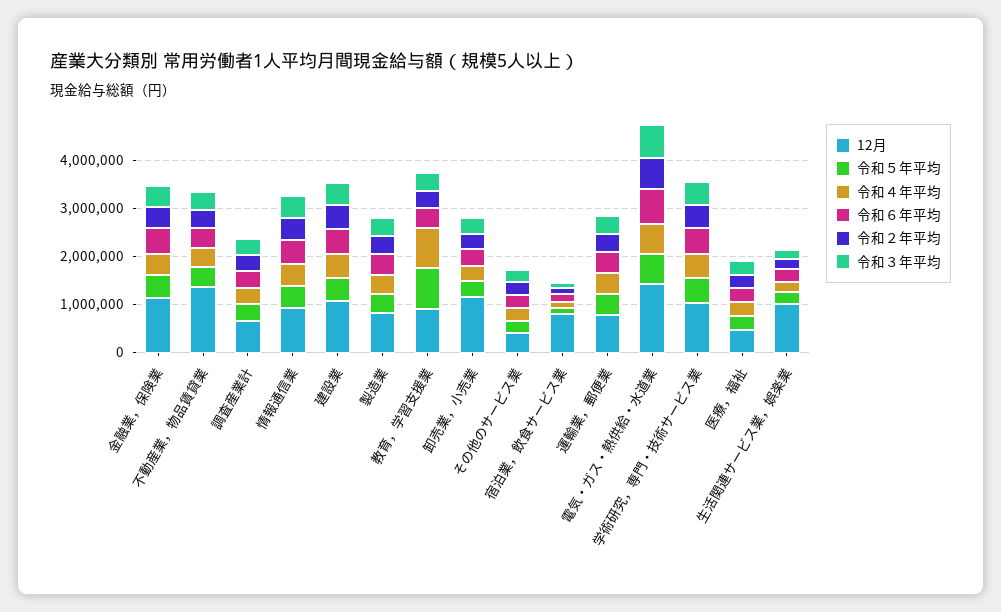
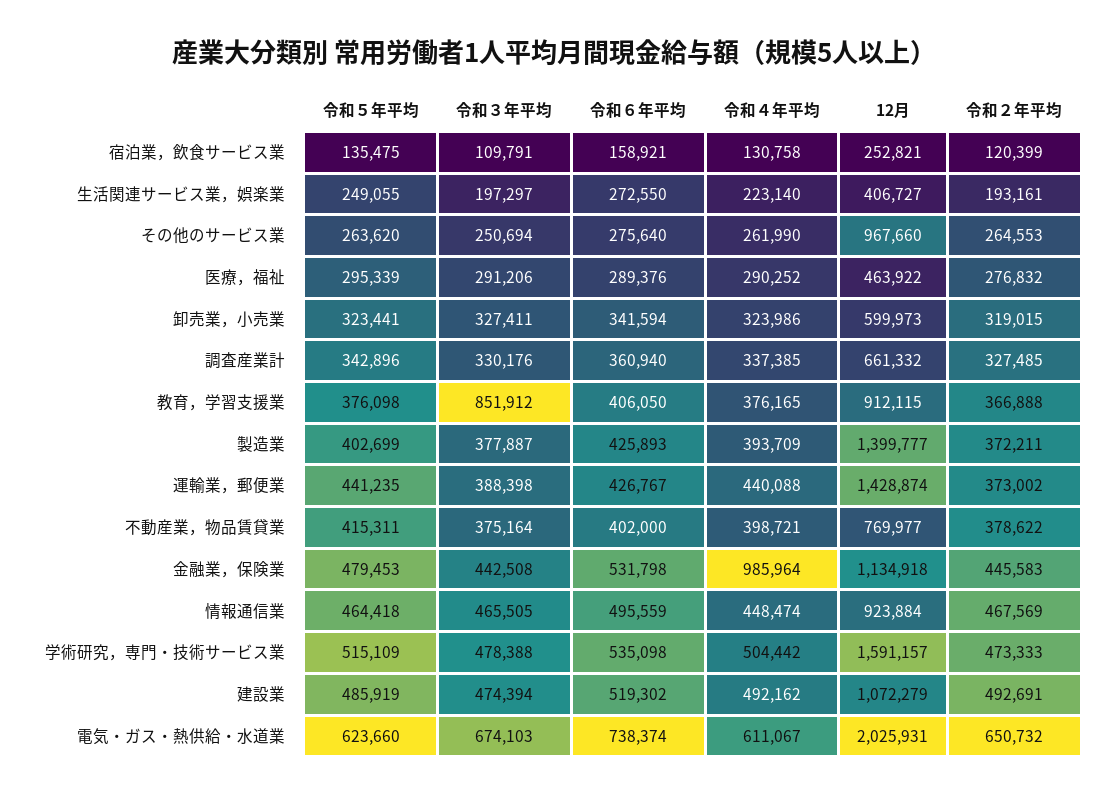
令和４年平均, 金融業，保険業: 400000 -> 985964
12月, 不動産業，物品賃貸業: 1400000 -> 769977
12月, 製造業: 800000 -> 1399777
令和５年平均, 教育，学習支援業: 800000 -> 376098
令和４年平均, 教育，学習支援業: 800000 -> 376165
令和３年平均, 教育，学習支援業: 400000 -> 851912
12月, 卸売業，小売業: 1200000 -> 599973
12月, その他のサービス業: 400000 -> 967660
12月, 宿泊業，飲食サービス業: 800000 -> 252821
12月, 運輸業，郵便業: 800000 -> 1428874
12月, 電気・ガス・熱供給・水道業: 1400000 -> 2025931
12月, 学術研究，専門・技術サービス業: 1000000 -> 1591157
12月, 生活関連サービス業，娯楽業: 1000000 -> 406727

